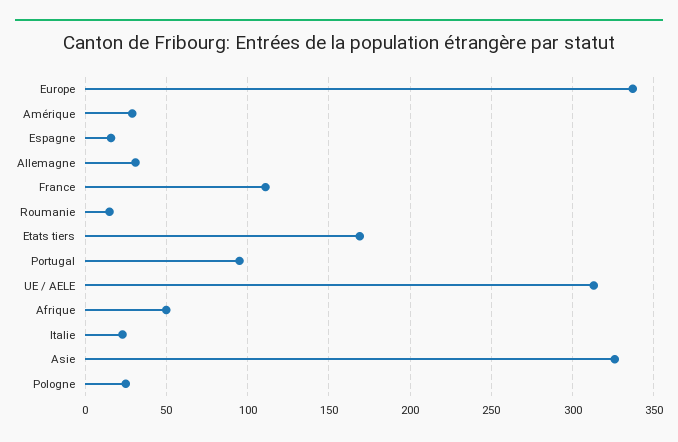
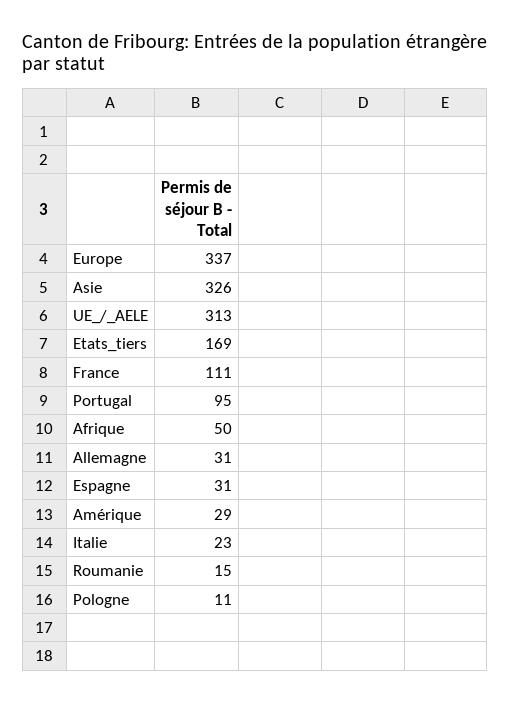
Espagne: 15 -> 31
Pologne: 25 -> 11

